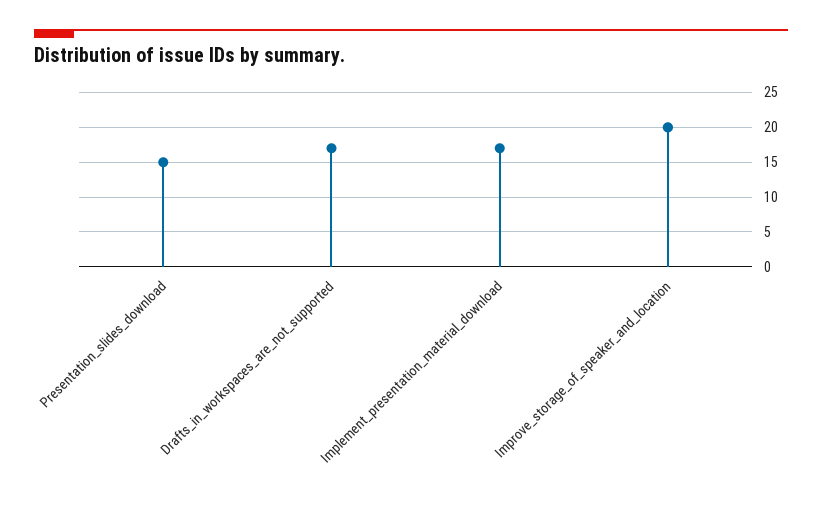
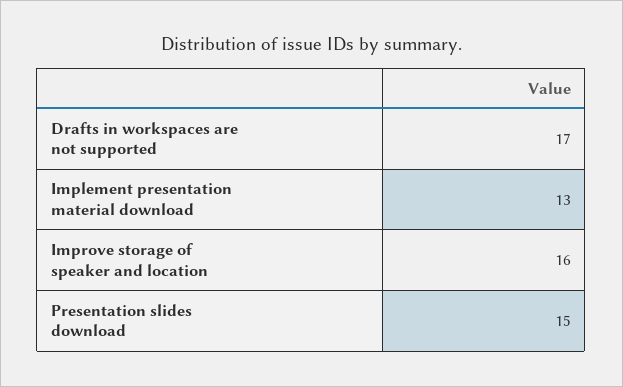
Implement_presentation_material_download: 17 -> 13
Improve_storage_of_speaker_and_location: 20 -> 16

